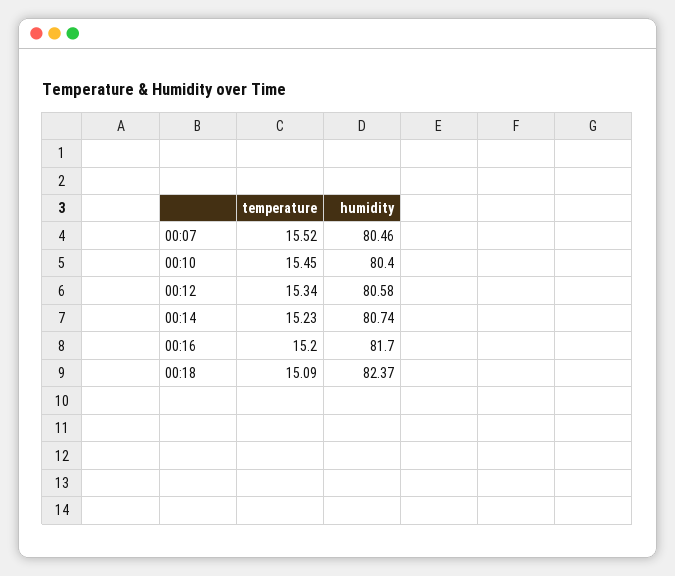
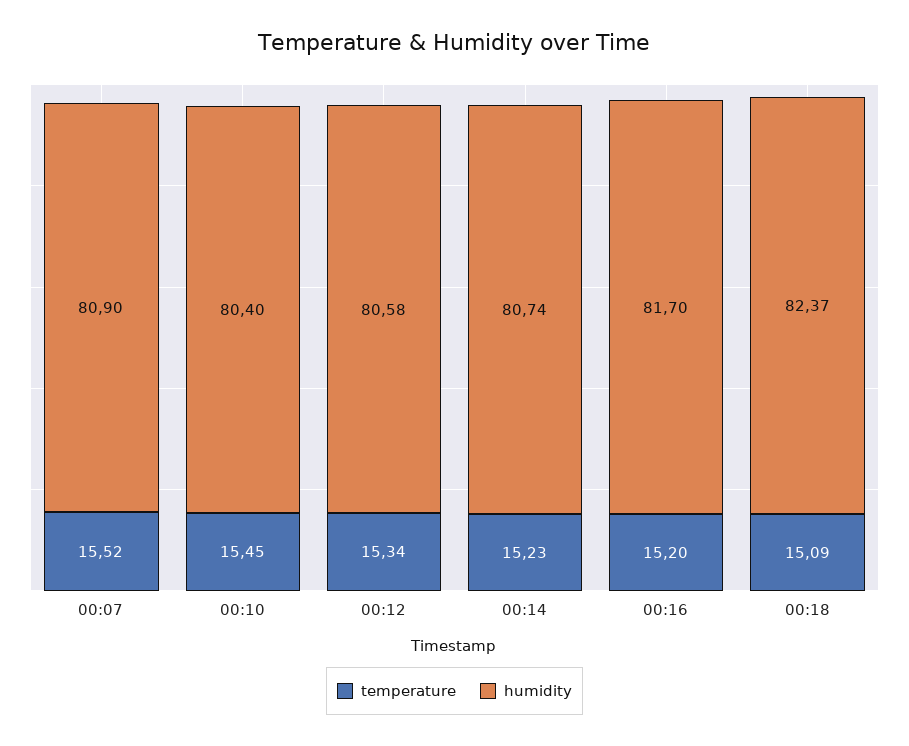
humidity, 00:07: 80.46 -> 80.9

